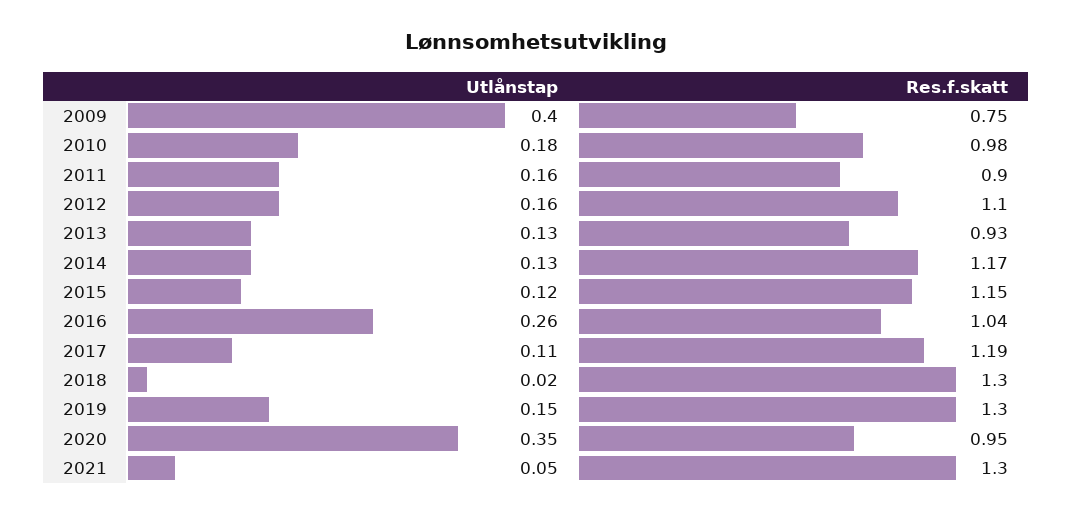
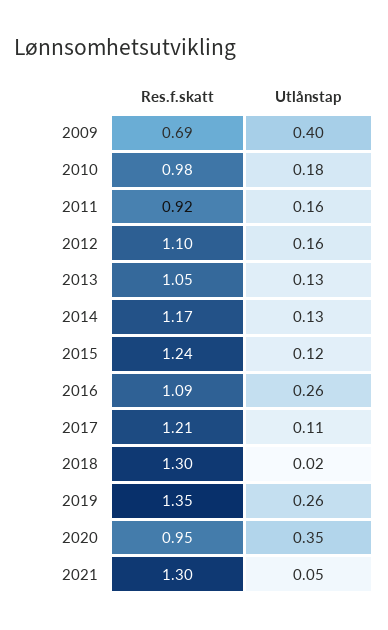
Res.f.skatt, 2009: 0.75 -> 0.69
Res.f.skatt, 2011: 0.9 -> 0.92
Res.f.skatt, 2013: 0.93 -> 1.05
Res.f.skatt, 2015: 1.15 -> 1.24
Res.f.skatt, 2016: 1.04 -> 1.09
Res.f.skatt, 2017: 1.19 -> 1.21
Utlånstap, 2019: 0.15 -> 0.26
Res.f.skatt, 2019: 1.3 -> 1.35

